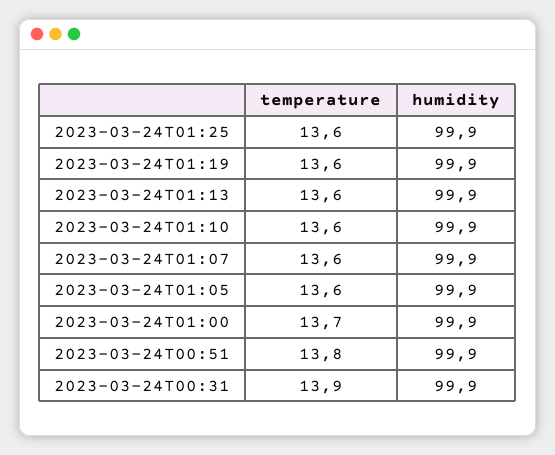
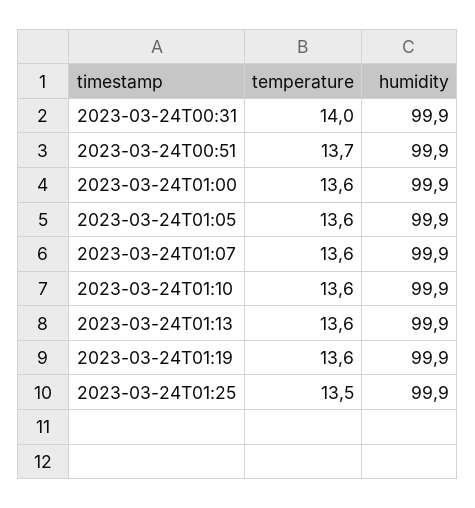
temperature, 2023-03-24T01:25: 13.6 -> 13.5
temperature, 2023-03-24T01:00: 13.7 -> 13.6
temperature, 2023-03-24T00:51: 13.8 -> 13.7
temperature, 2023-03-24T00:31: 13.9 -> 14

